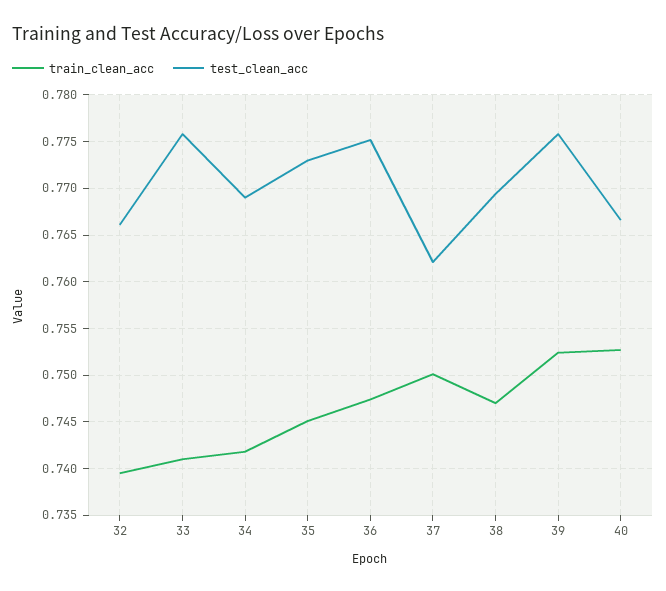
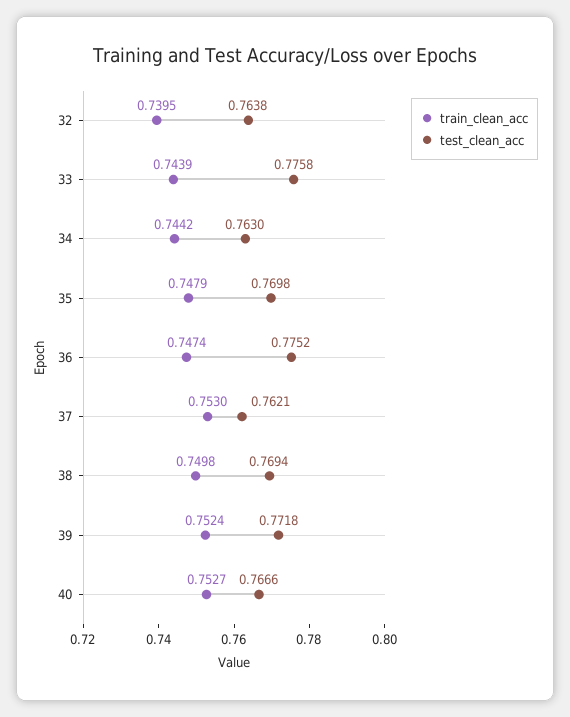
test_clean_acc, 32: 0.766 -> 0.7638
train_clean_acc, 33: 0.741 -> 0.7439
train_clean_acc, 34: 0.742 -> 0.7442
test_clean_acc, 34: 0.769 -> 0.763
train_clean_acc, 35: 0.745 -> 0.7479
test_clean_acc, 35: 0.773 -> 0.7698
train_clean_acc, 37: 0.75 -> 0.753
train_clean_acc, 38: 0.747 -> 0.7498
test_clean_acc, 39: 0.776 -> 0.7718

